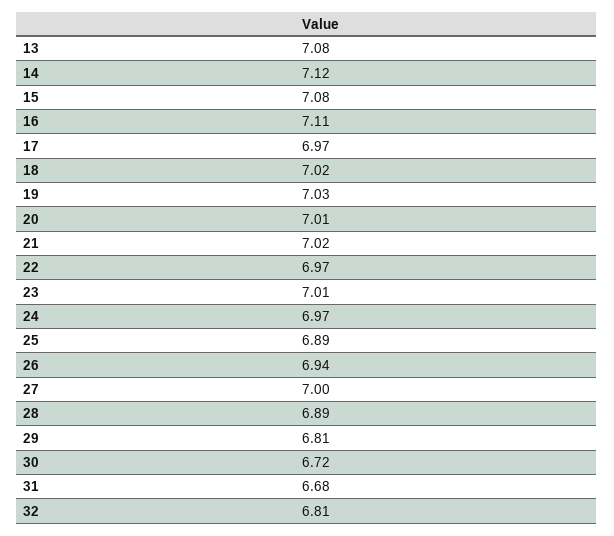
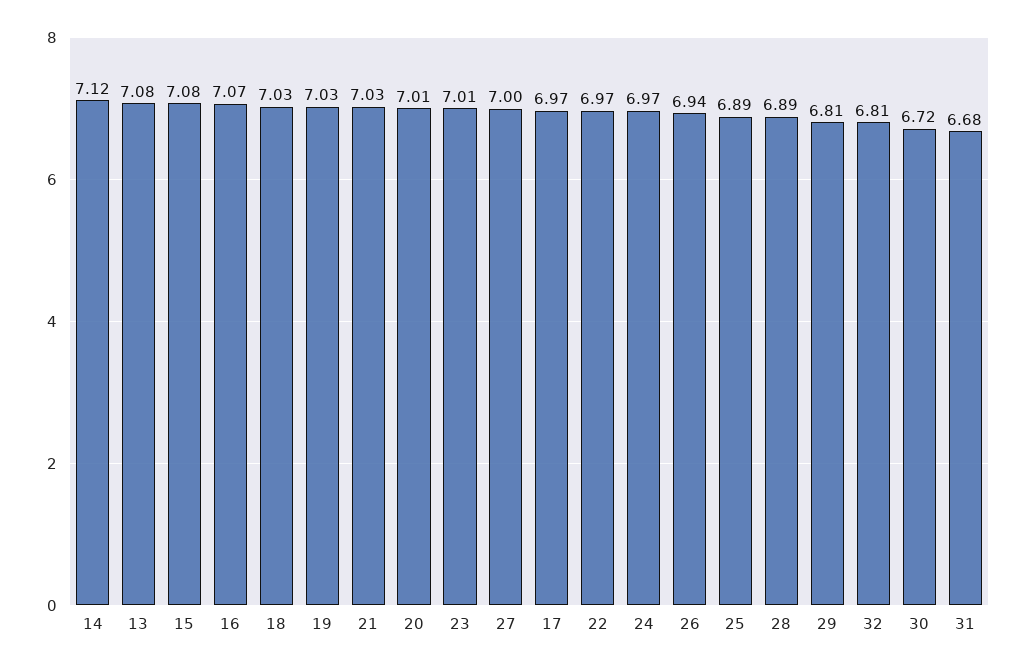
16: 7.11 -> 7.07
18: 7.02 -> 7.03
21: 7.02 -> 7.03

